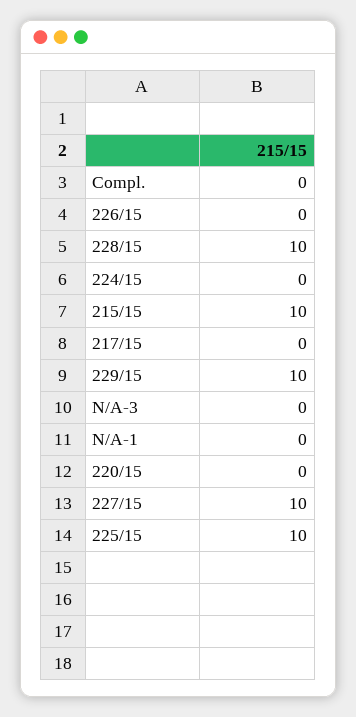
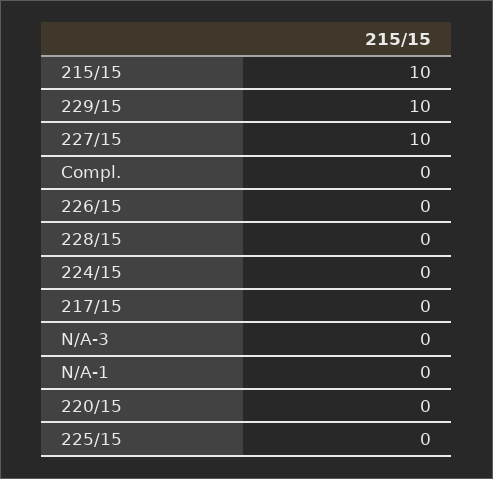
228/15: 10 -> 0
225/15: 10 -> 0

